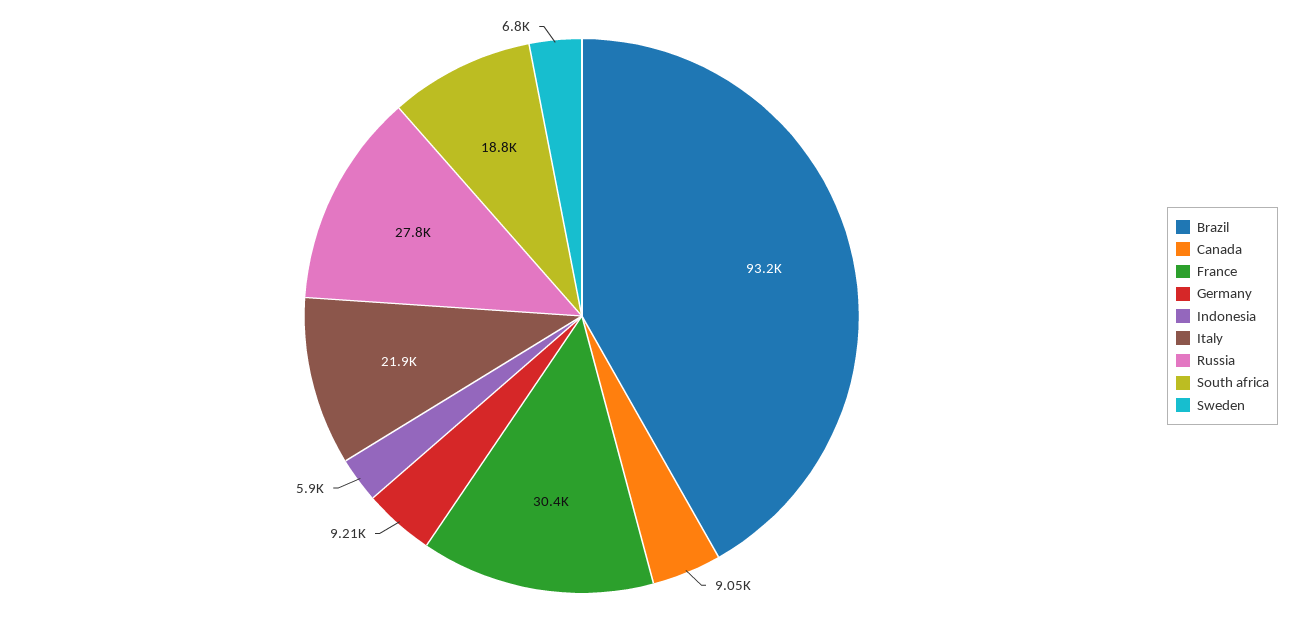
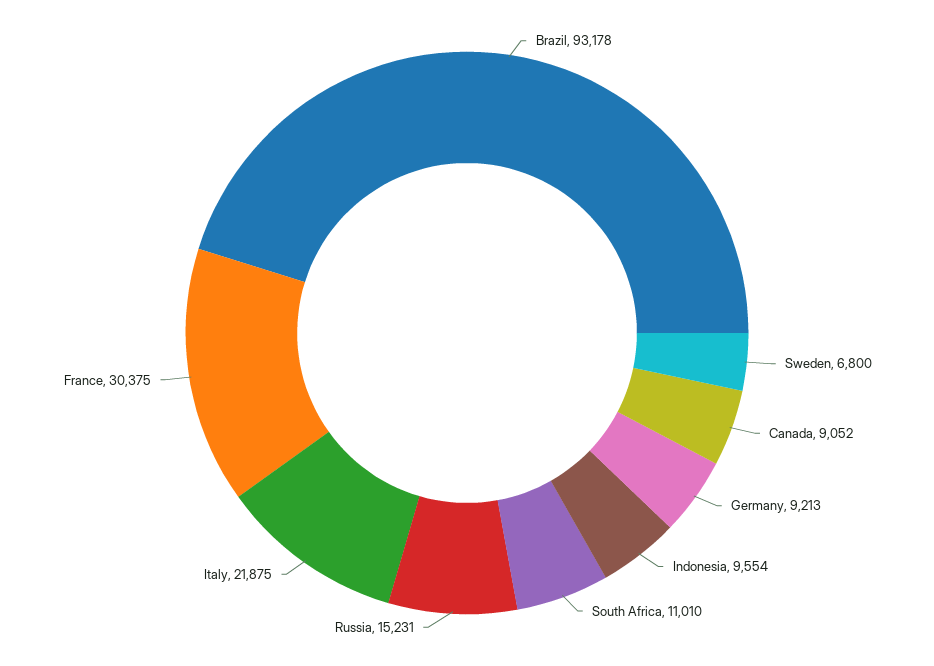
Indonesia: 5900 -> 9554
Russia: 27800 -> 15231
South africa: 18800 -> 11010

